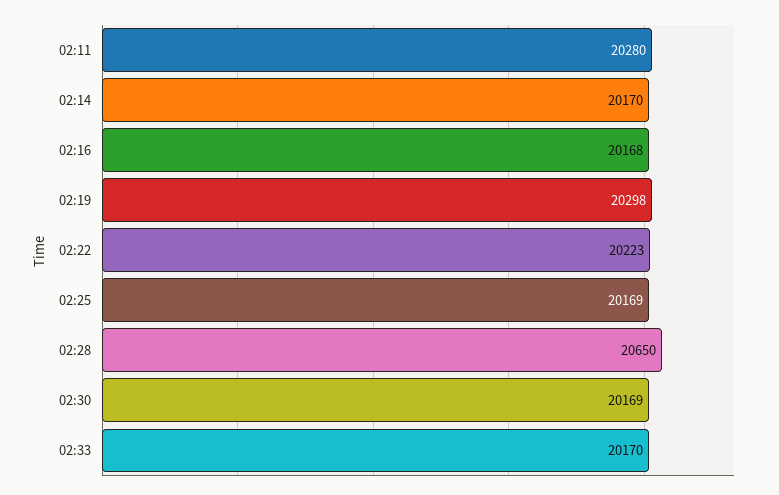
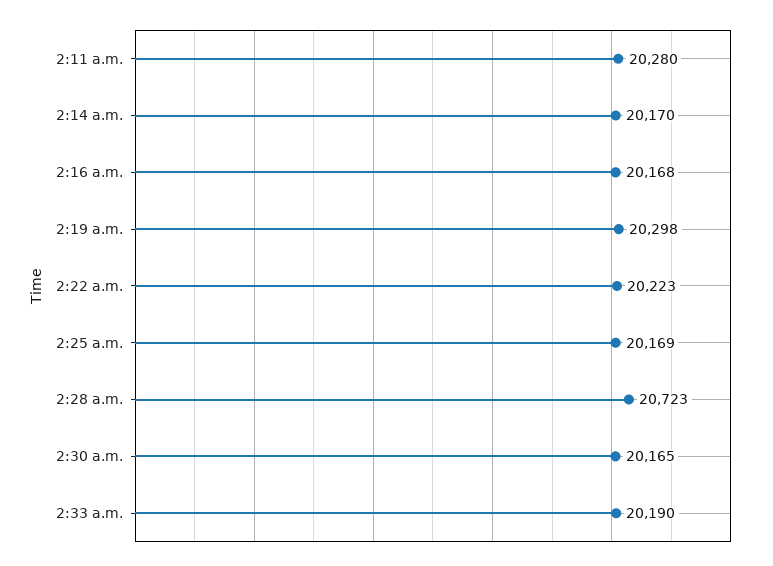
02:28: 20650 -> 20723
02:30: 20169 -> 20165
02:33: 20170 -> 20190

